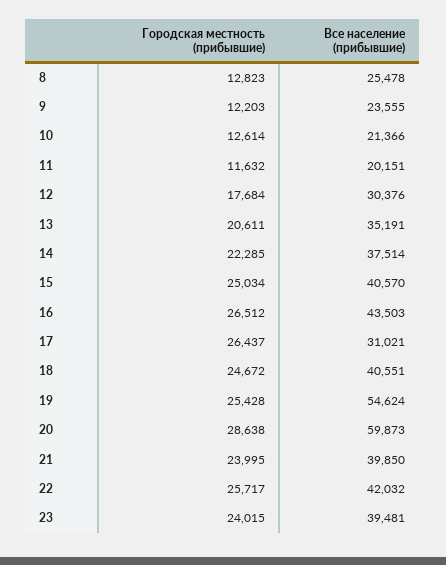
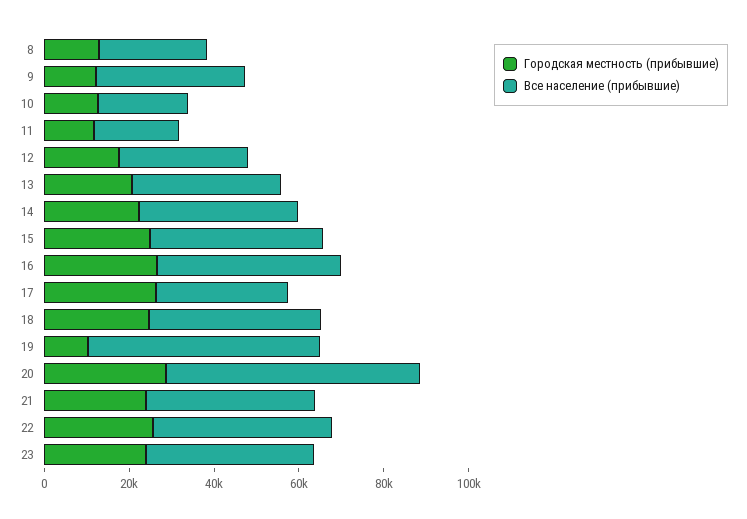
Все население (прибывшие), 9: 23555 -> 35000
Городская местность (прибывшие), 19: 25428 -> 10000

